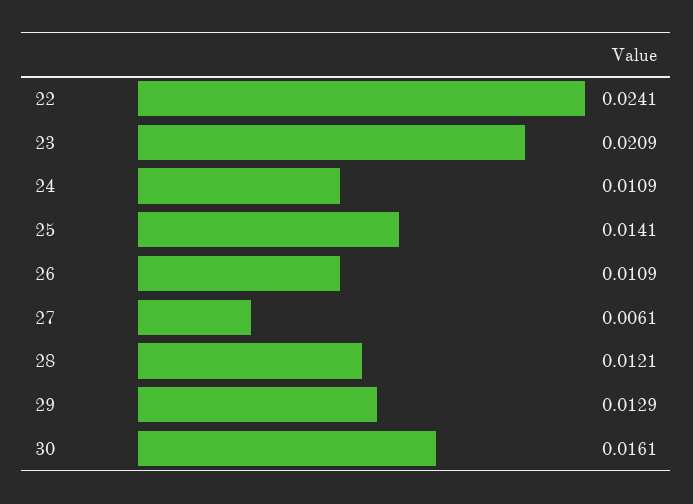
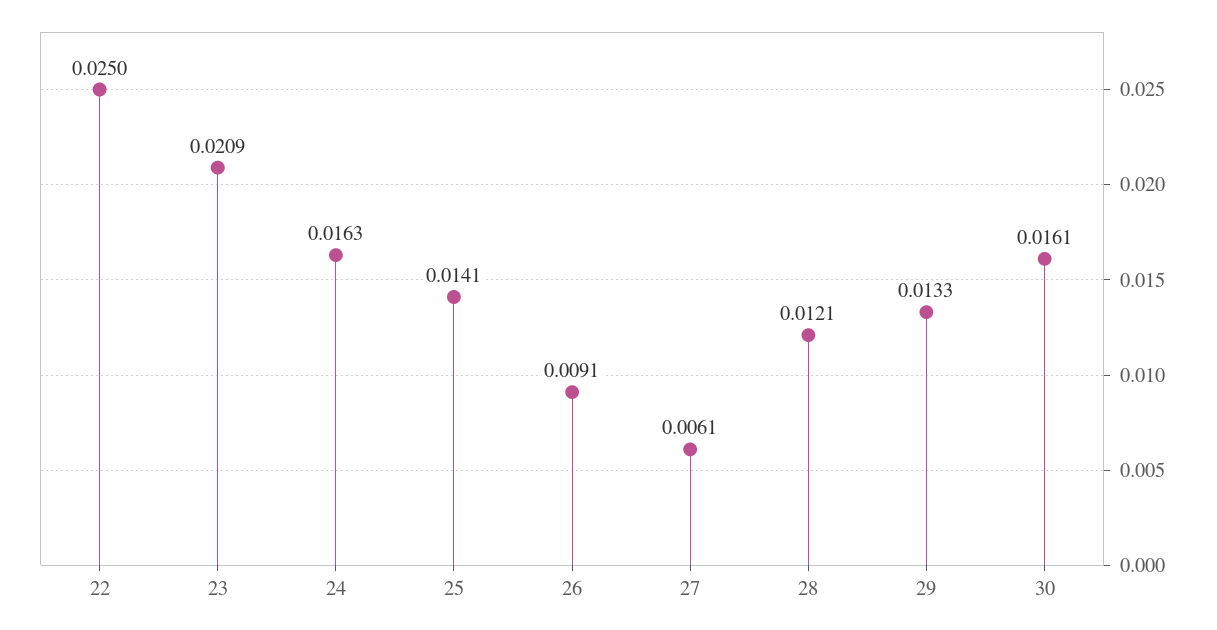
22: 0.0241 -> 0.025
24: 0.0109 -> 0.0163
26: 0.0109 -> 0.0091
29: 0.0129 -> 0.0133

